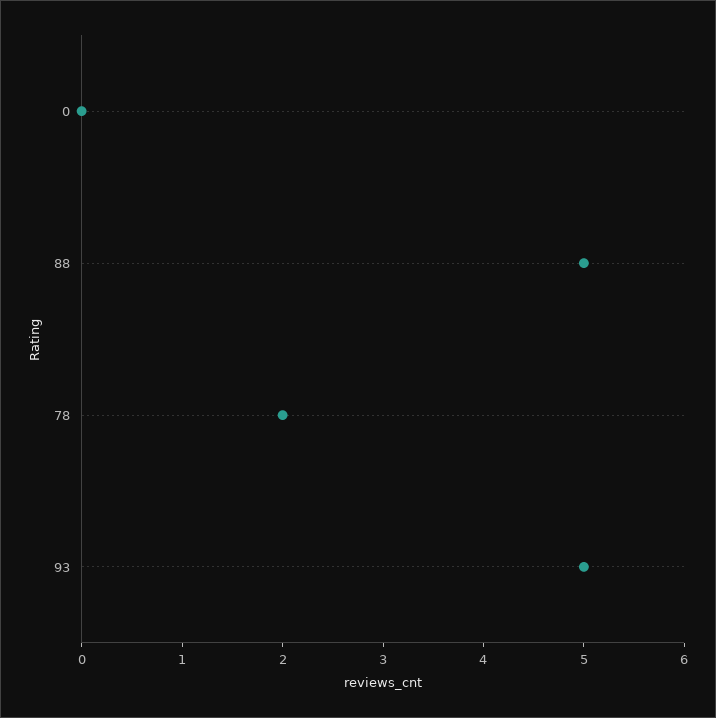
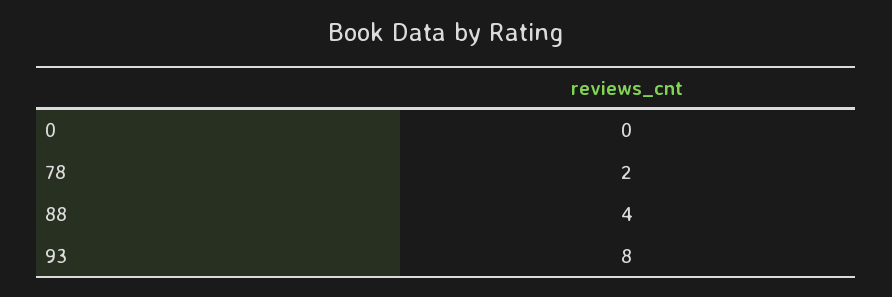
88: 5 -> 4
93: 5 -> 8

